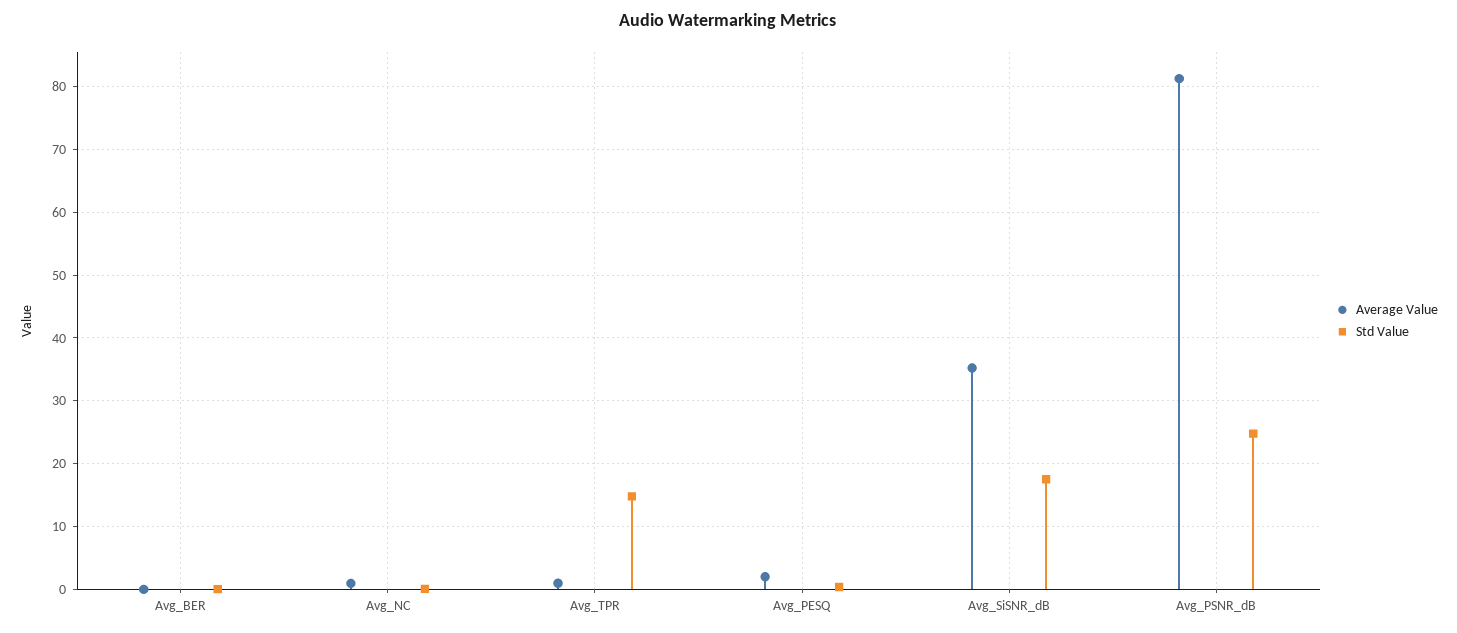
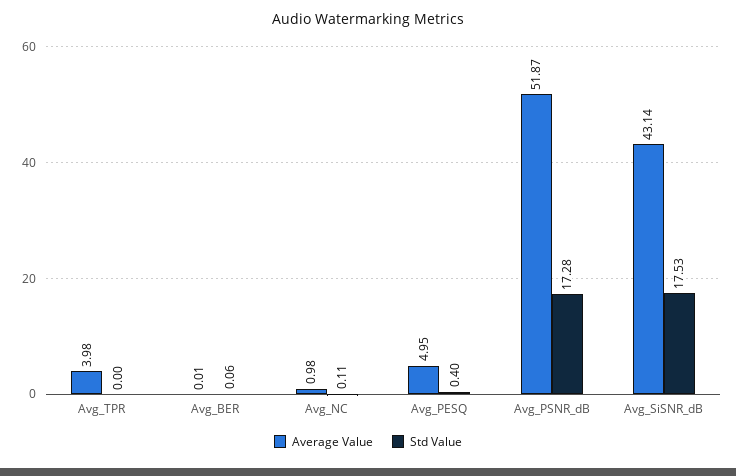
Average Value, Avg_TPR: 1 -> 3.98
Std Value, Avg_TPR: 15 -> 0
Average Value, Avg_PESQ: 2 -> 4.95
Average Value, Avg_SiSNR_dB: 35 -> 43.14
Average Value, Avg_PSNR_dB: 81 -> 51.87
Std Value, Avg_PSNR_dB: 25 -> 17.28

